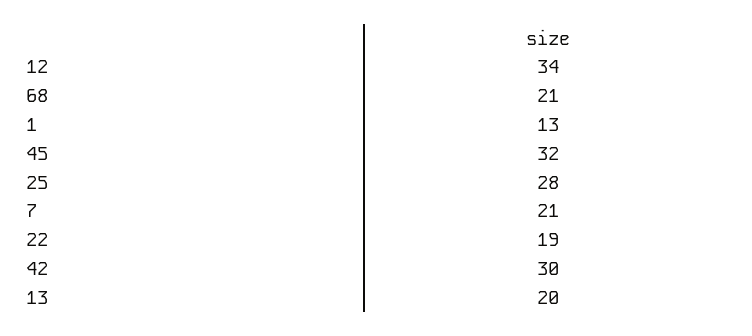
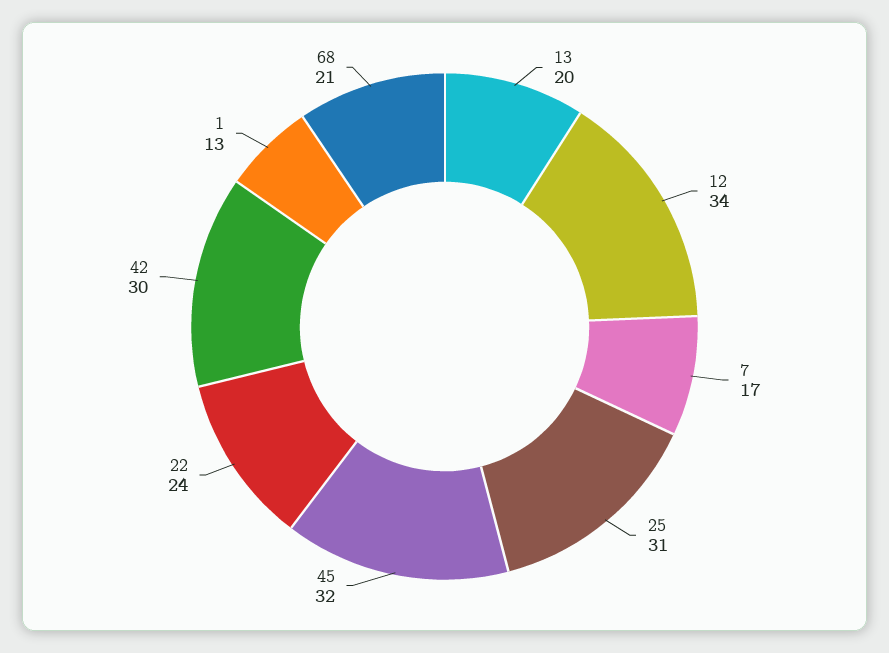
25: 28 -> 31
7: 21 -> 17
22: 19 -> 24

